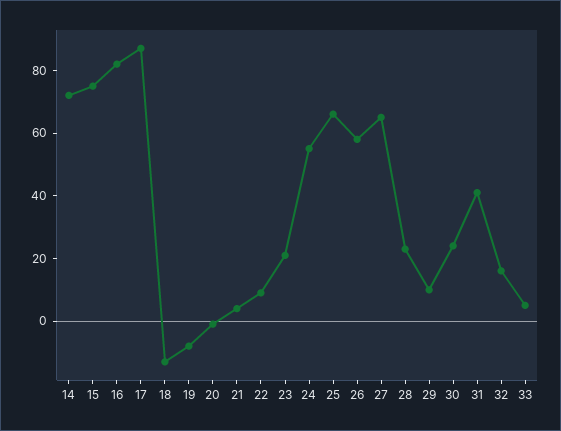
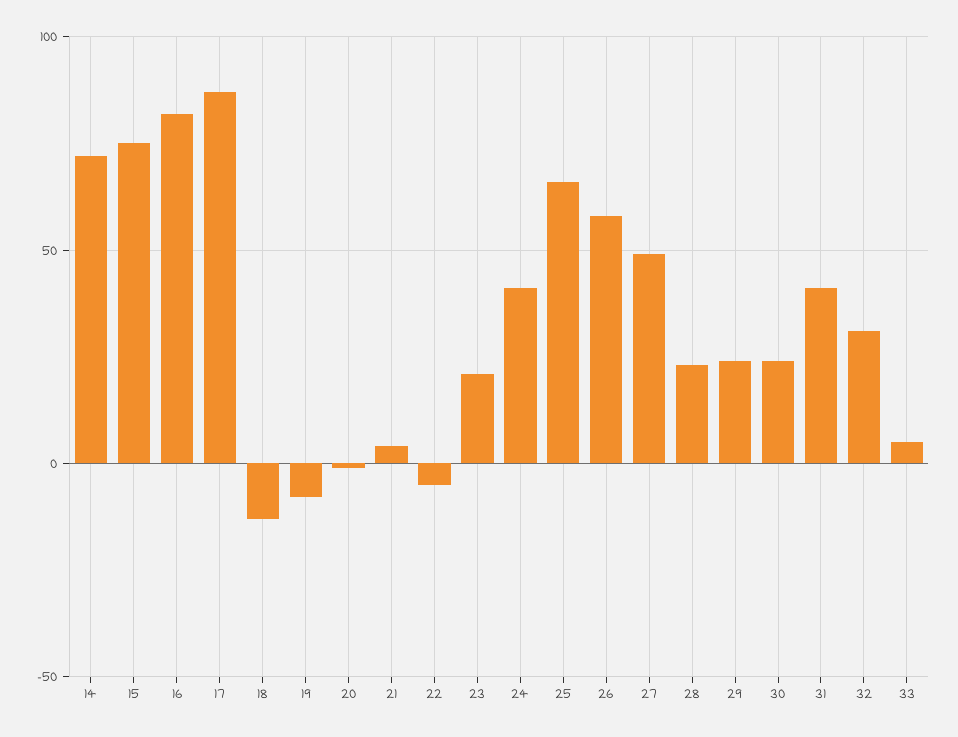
22: 10 -> -5
24: 55 -> 40
27: 65 -> 50
29: 10 -> 25
32: 15 -> 30

